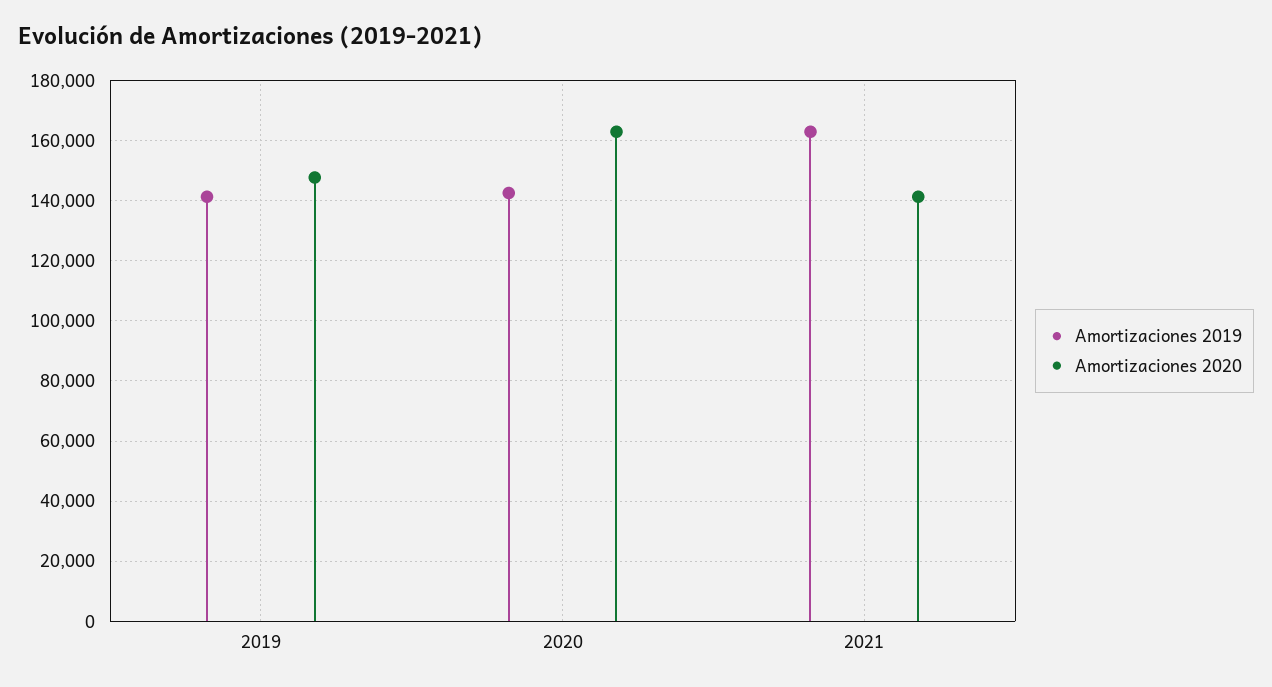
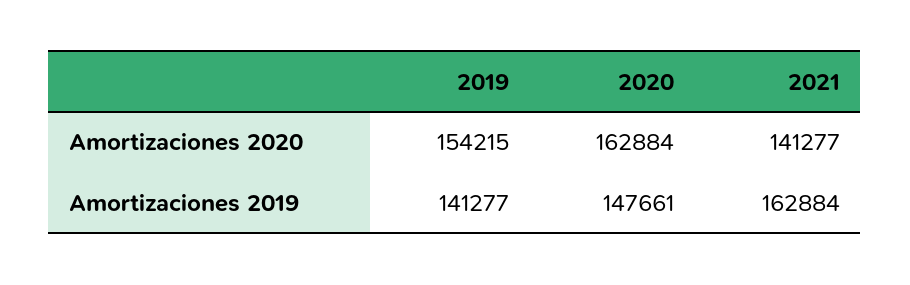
Amortizaciones 2020, 2019: 148000 -> 154215
Amortizaciones 2019, 2020: 142000 -> 147661

